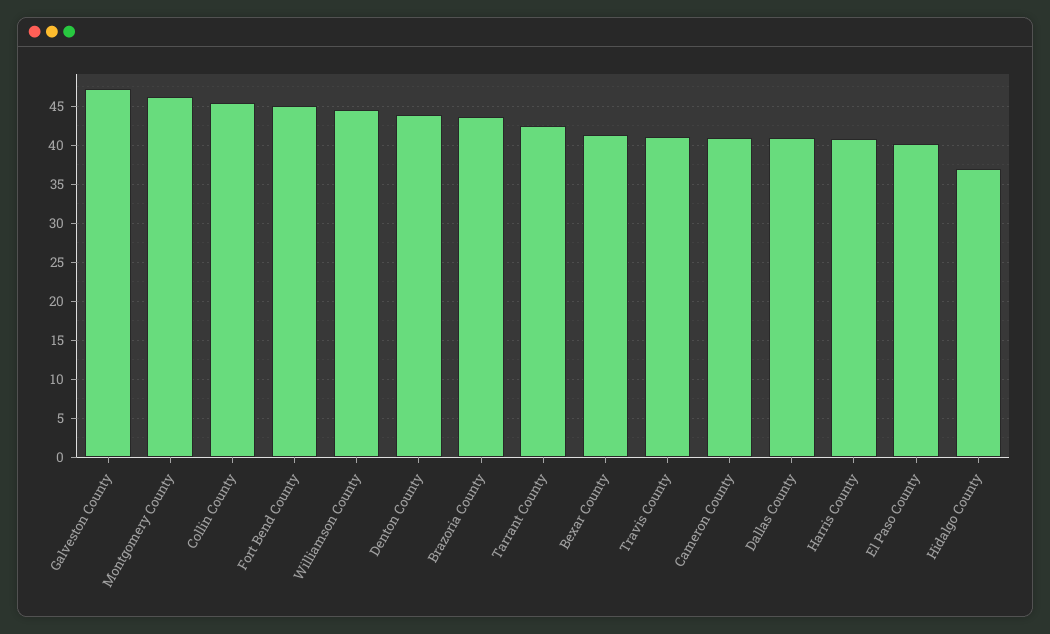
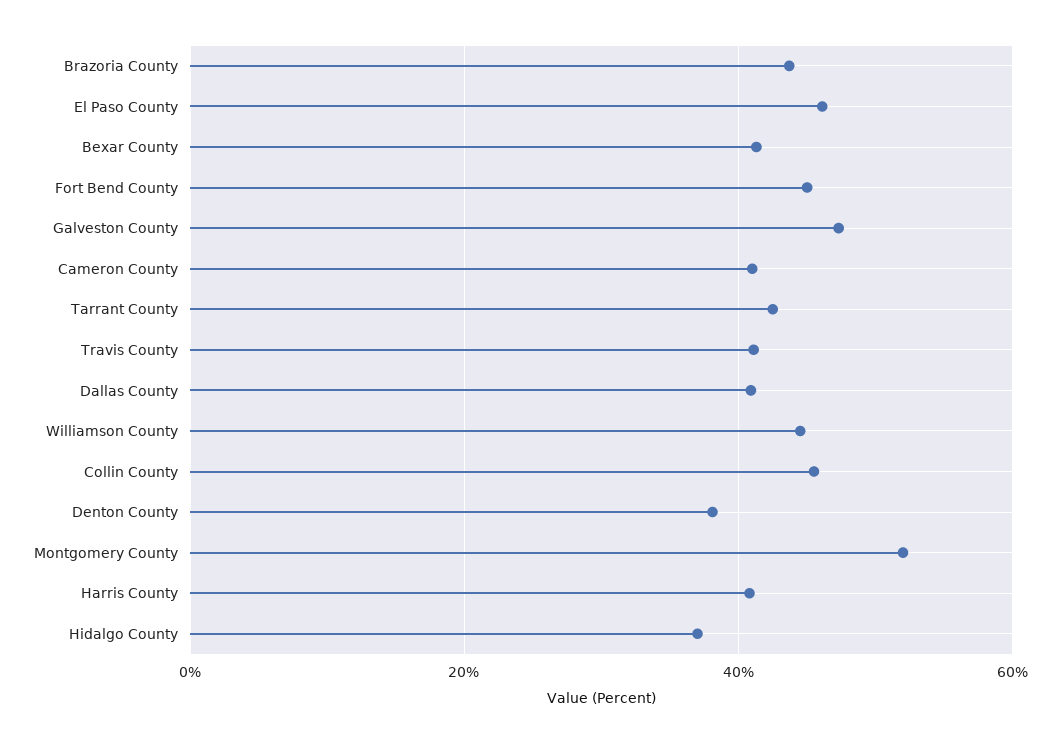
Montgomery County: 46 -> 52
Denton County: 44 -> 38
El Paso County: 40 -> 46

